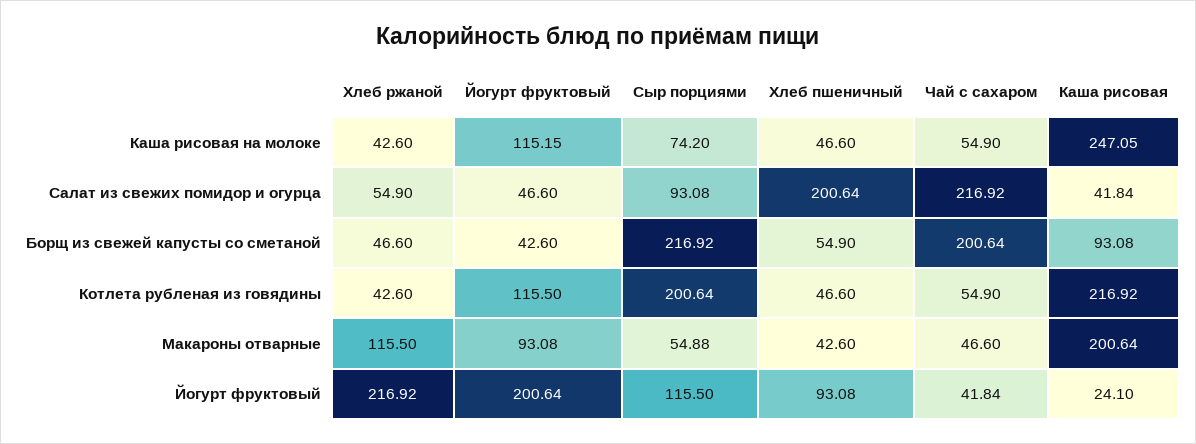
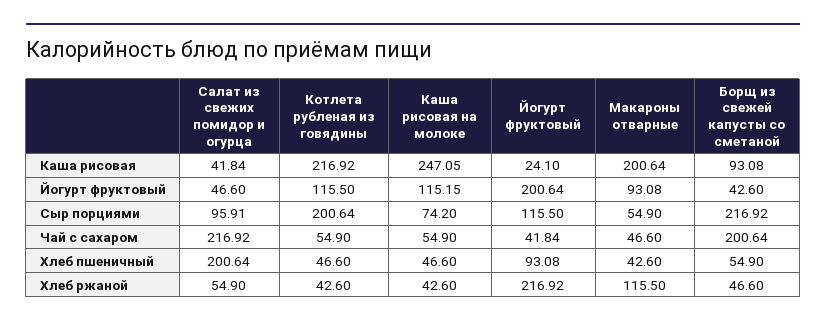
Сыр порциями, Салат из свежих помидор и огурца: 93.08 -> 95.91
Сыр порциями, Макароны отварные: 54.88 -> 54.9

